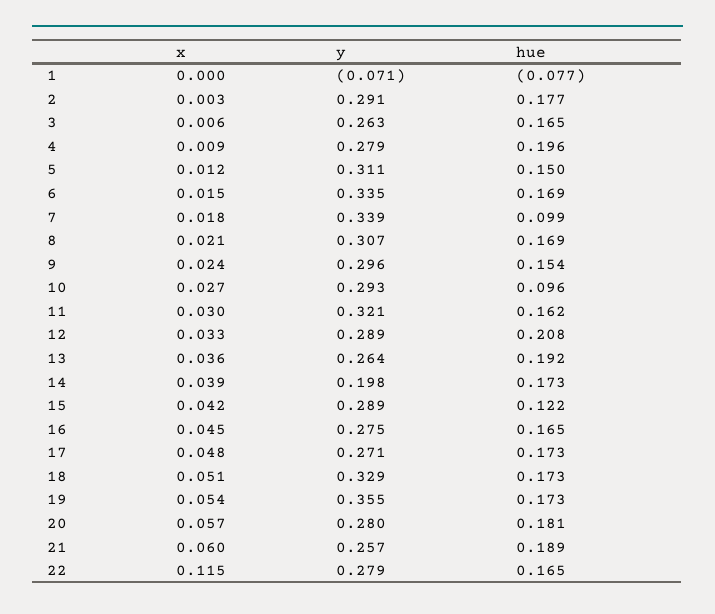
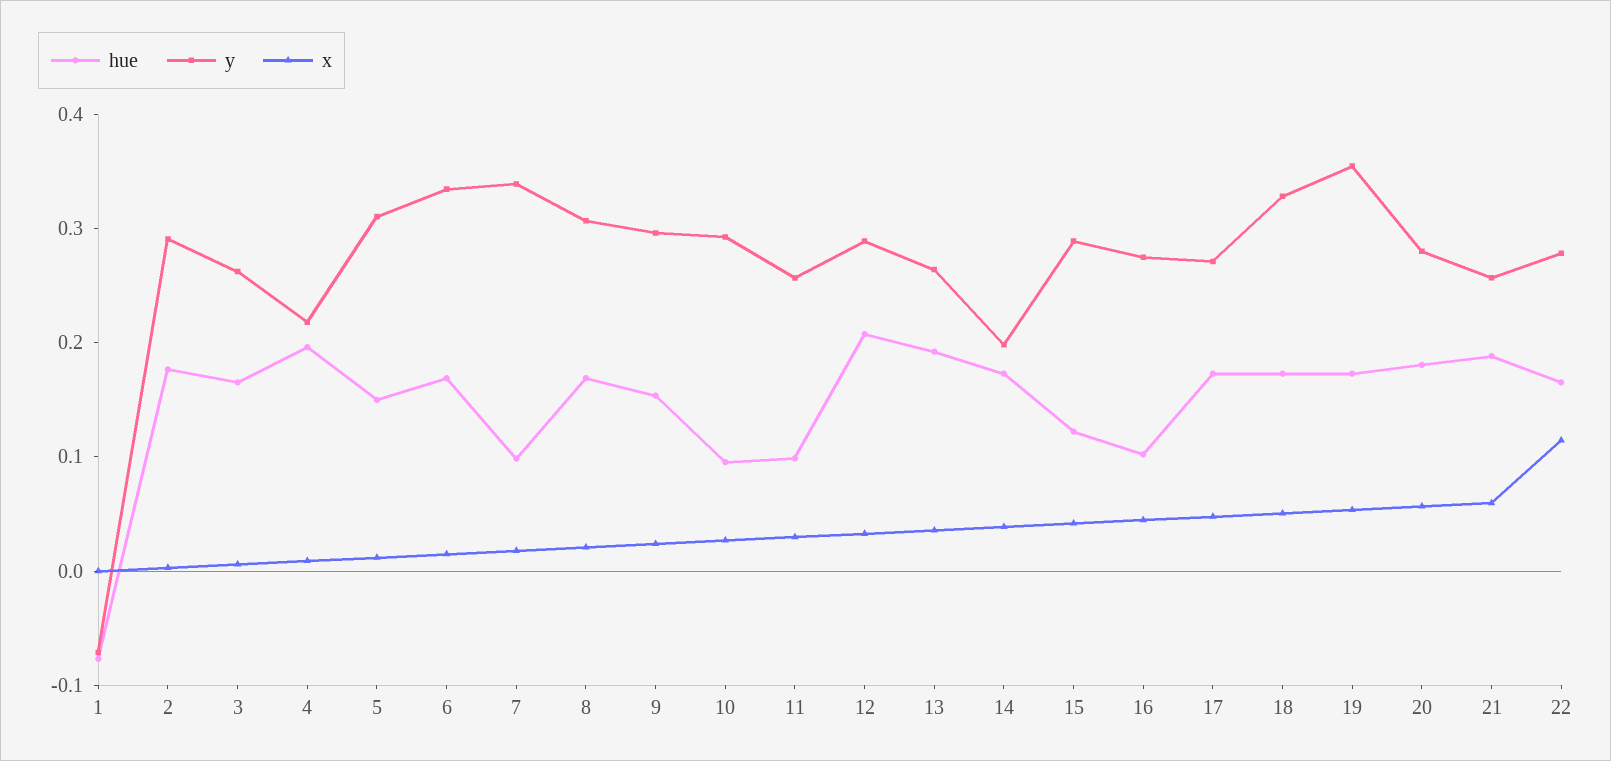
y, 4: 0.279 -> 0.22
y, 11: 0.321 -> 0.26
hue, 11: 0.162 -> 0.1
hue, 16: 0.165 -> 0.1

